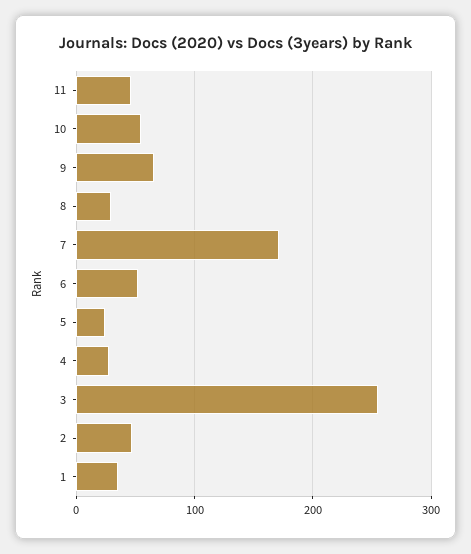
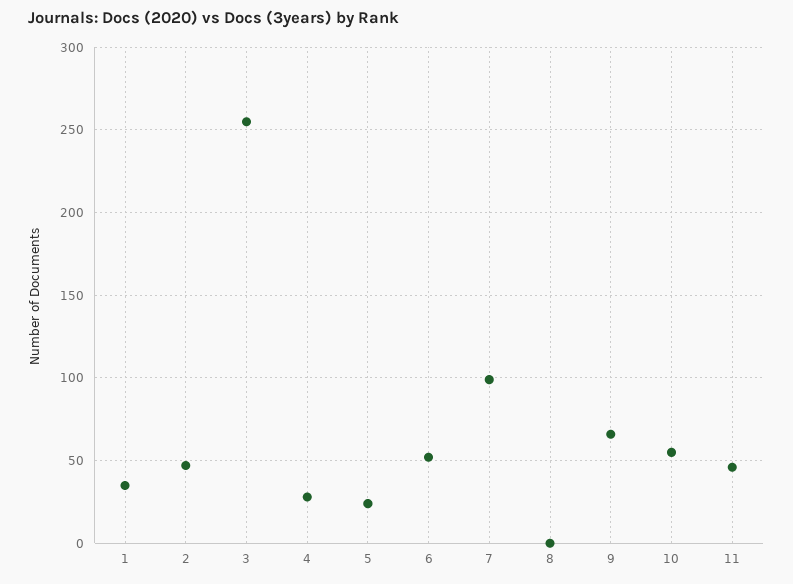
8: 30 -> 0
7: 170 -> 100

